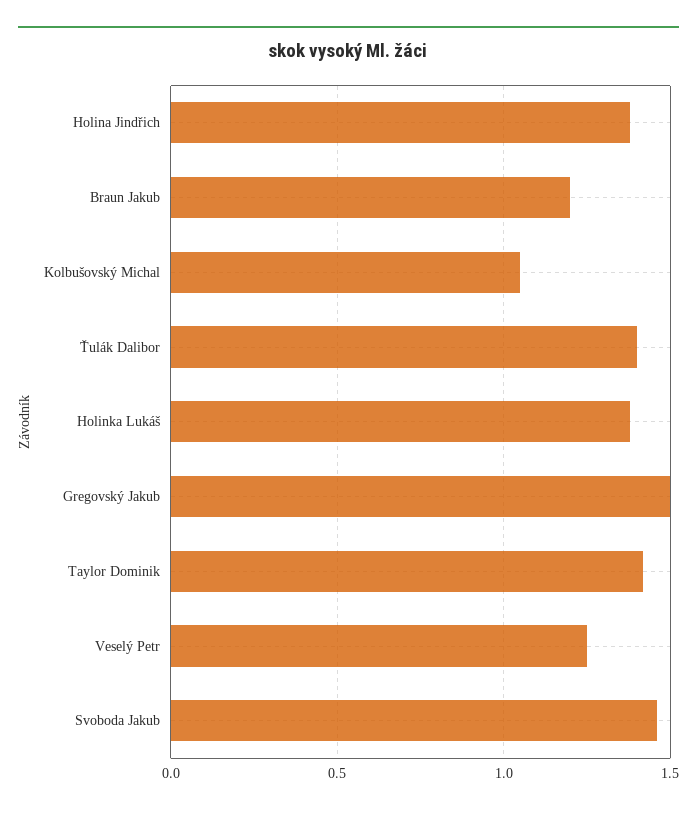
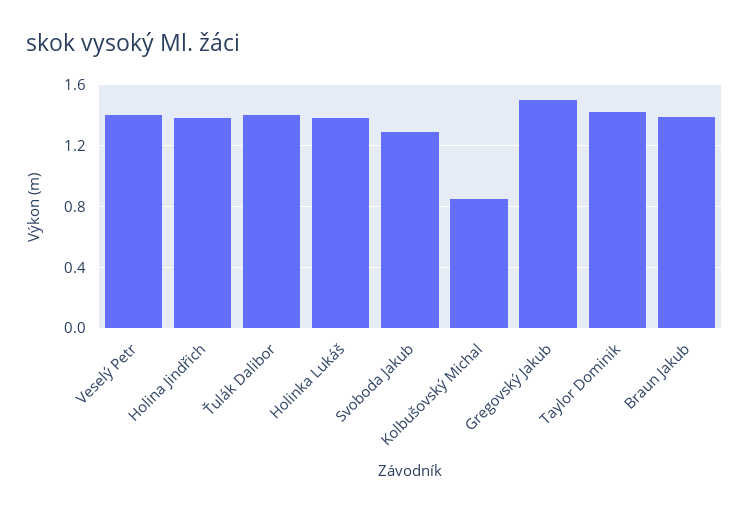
Braun Jakub: 1.2 -> 1.4
Kolbušovský Michal: 1.05 -> 0.85
Veselý Petr: 1.25 -> 1.4
Svoboda Jakub: 1.45 -> 1.3

